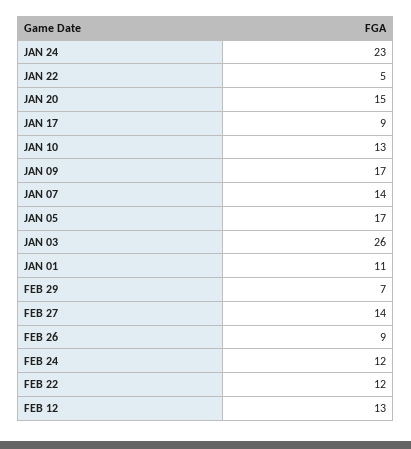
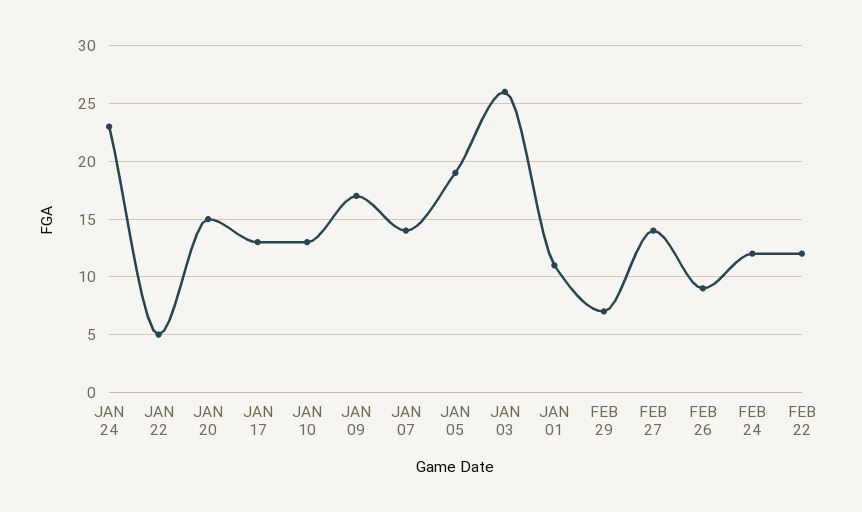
JAN 17: 9 -> 13
JAN 05: 17 -> 19
FEB 12: 13 -> none

